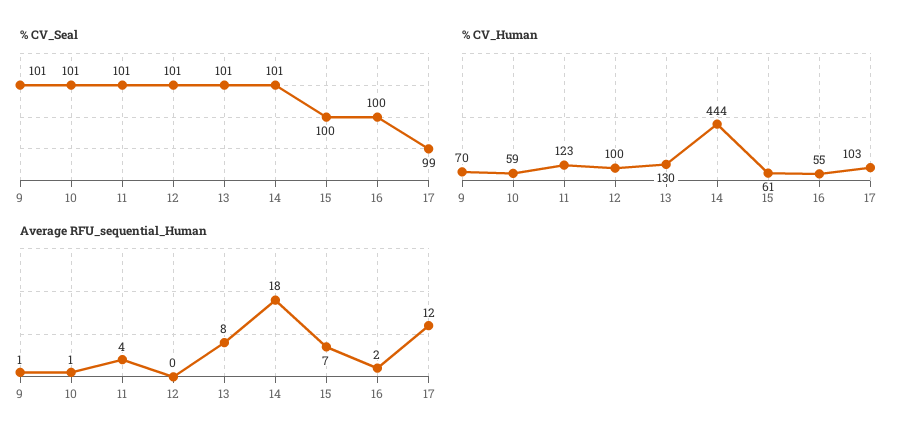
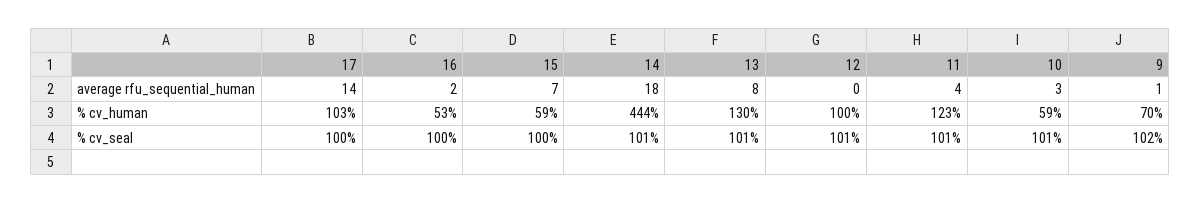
% CV_Seal, 9: 101 -> 102
% CV_Seal, 17: 99 -> 100
% CV_Human, 15: 61 -> 59
% CV_Human, 16: 55 -> 53
Average RFU_sequential_Human, 10: 1 -> 3
Average RFU_sequential_Human, 17: 12 -> 14

